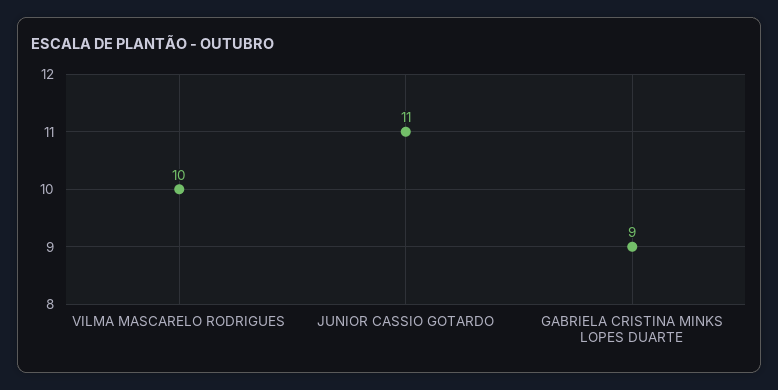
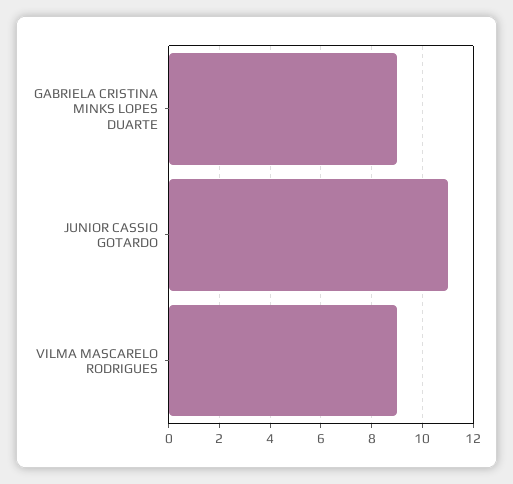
VILMA MASCARELO RODRIGUES: 10 -> 9

